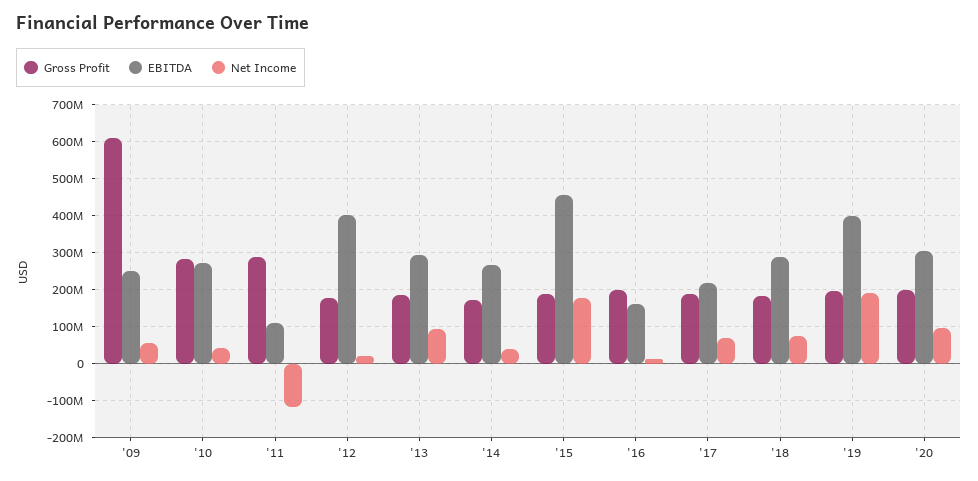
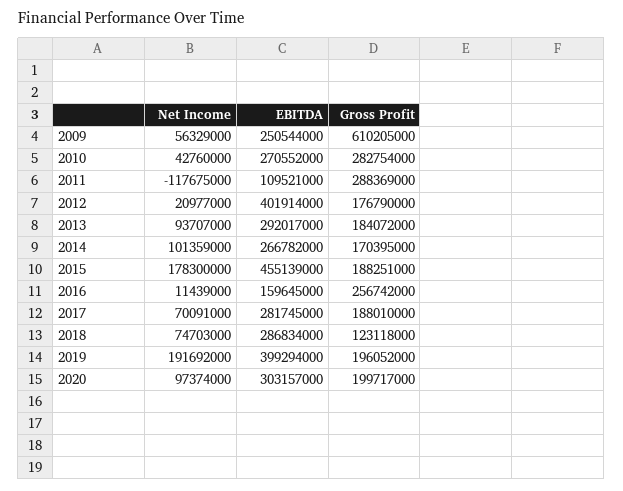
Net Income, '14: 40000000 -> 101359000
Gross Profit, '16: 200000000 -> 256742000
EBITDA, '17: 220000000 -> 281745000
Gross Profit, '18: 180000000 -> 123118000

